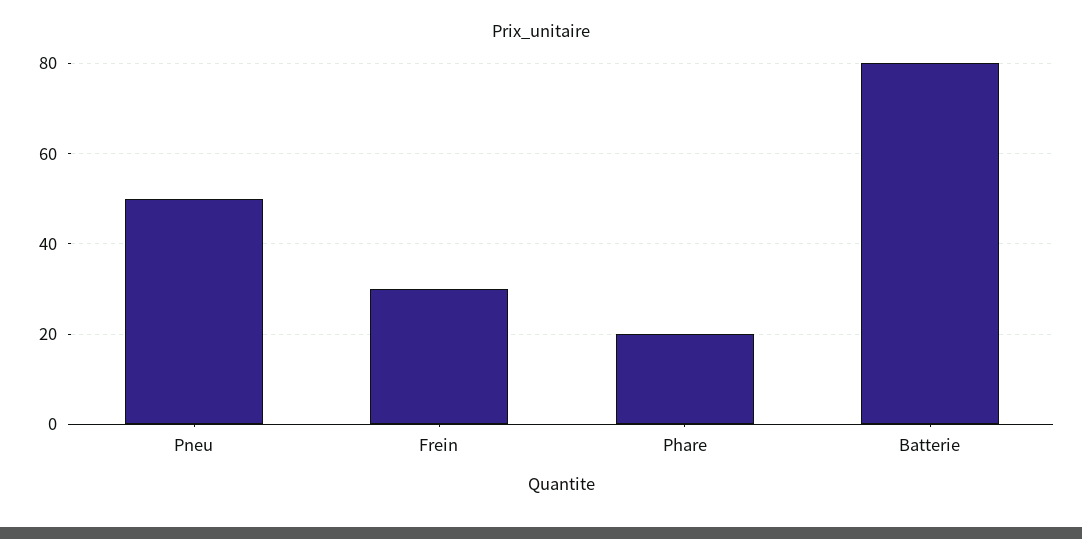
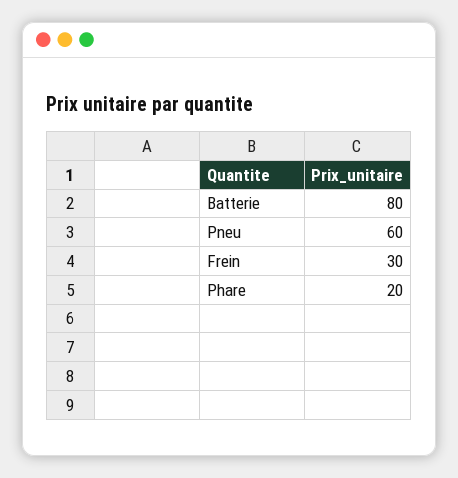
Pneu: 50 -> 60

